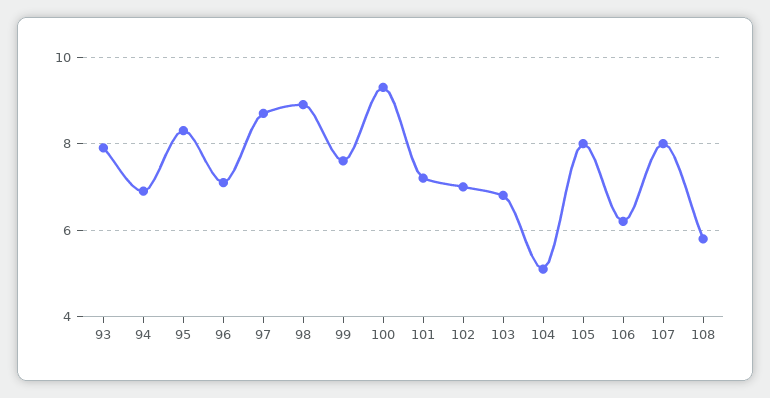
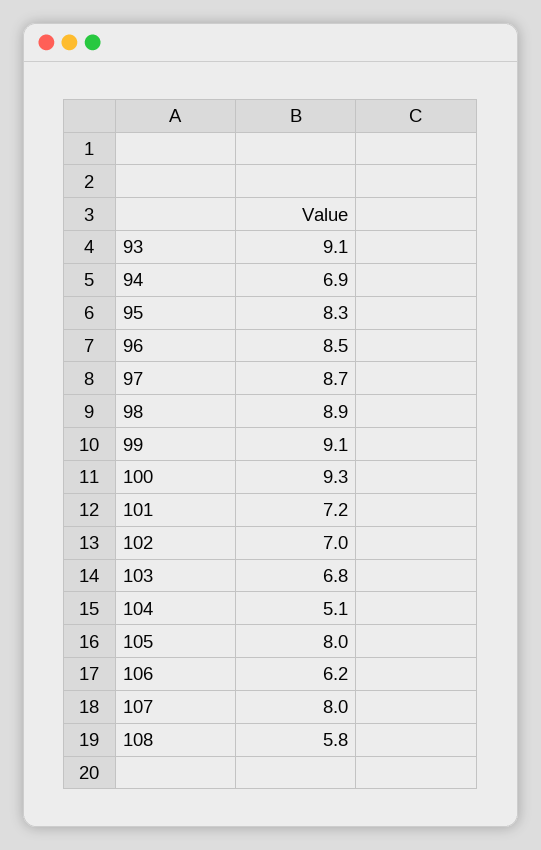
93: 8 -> 9.1
96: 7 -> 8.5
99: 7.5 -> 9.1

